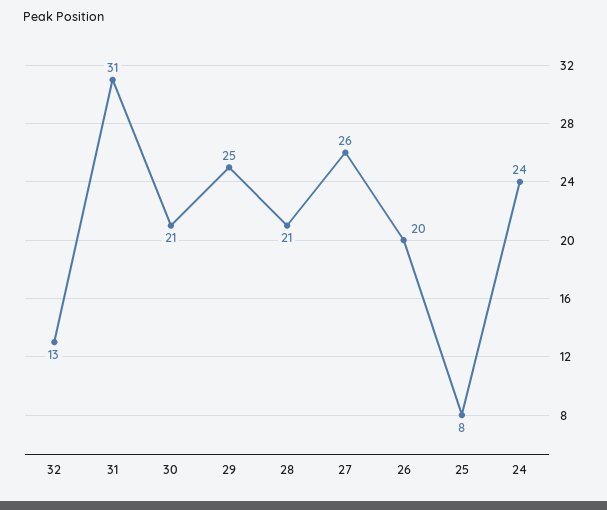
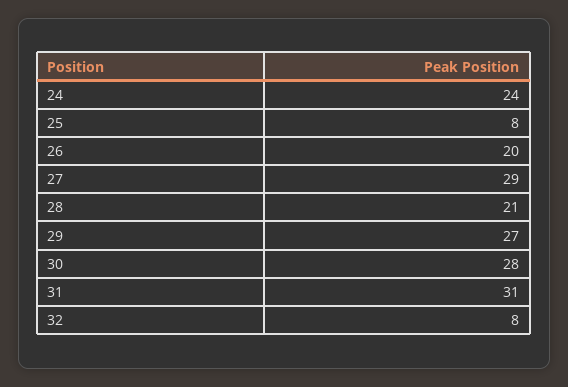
32: 13 -> 8
30: 21 -> 28
29: 25 -> 27
27: 26 -> 29

